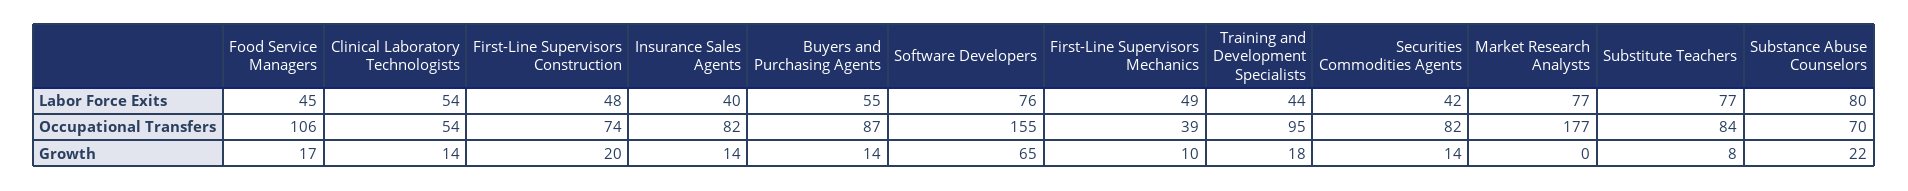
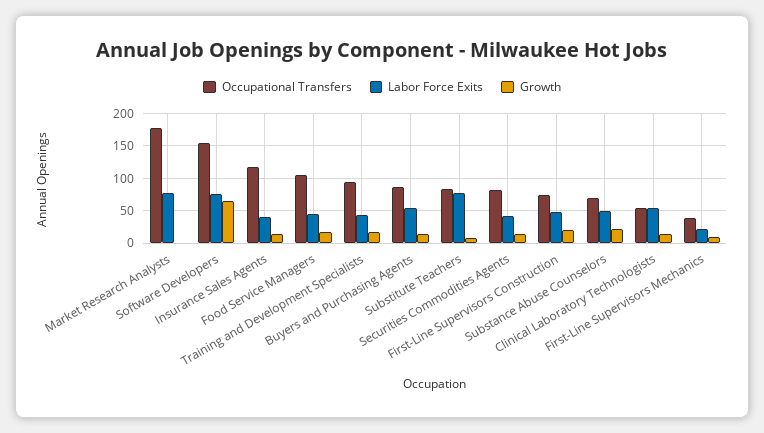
Labor Force Exits, First-Line Supervisors Mechanics: 49 -> 20
Labor Force Exits, Substance Abuse Counselors: 80 -> 50
Occupational Transfers, Insurance Sales Agents: 82 -> 120

